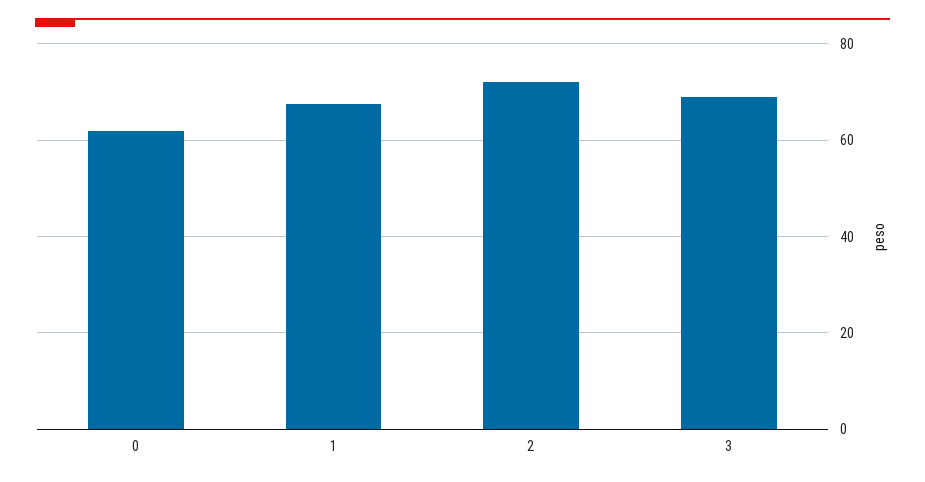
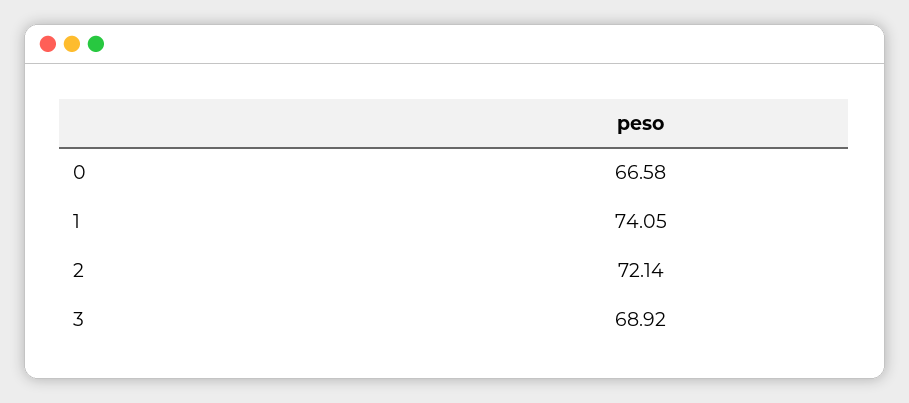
0: 62 -> 66.58
1: 68 -> 74.05

